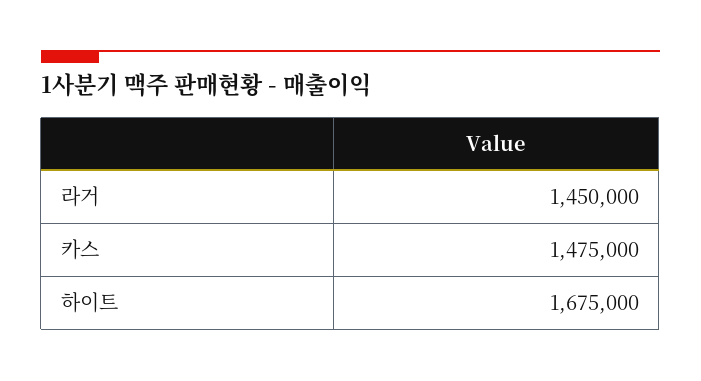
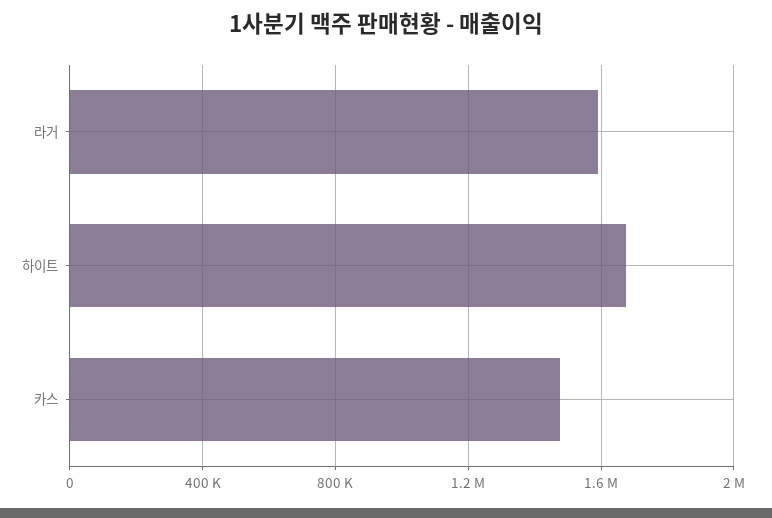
라거: 1450000 -> 1600000

